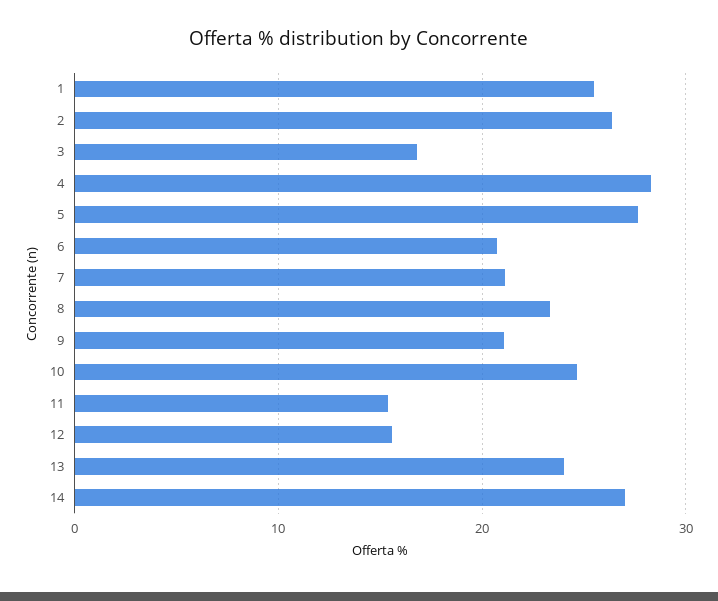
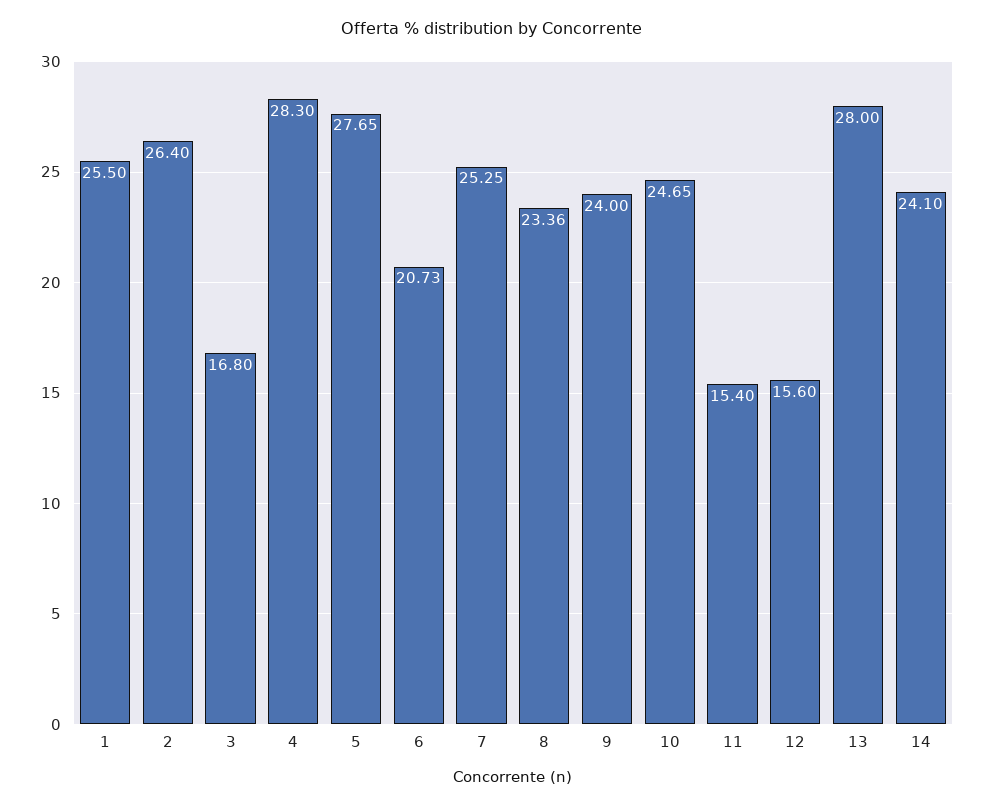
7: 21 -> 25.25
9: 21 -> 24
13: 24 -> 28
14: 27 -> 24.1

